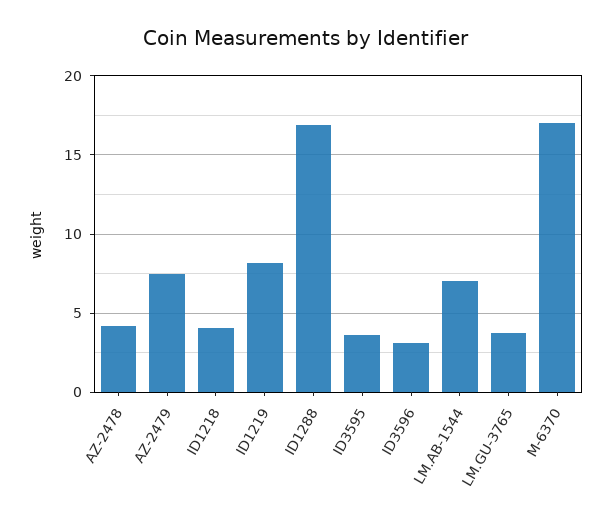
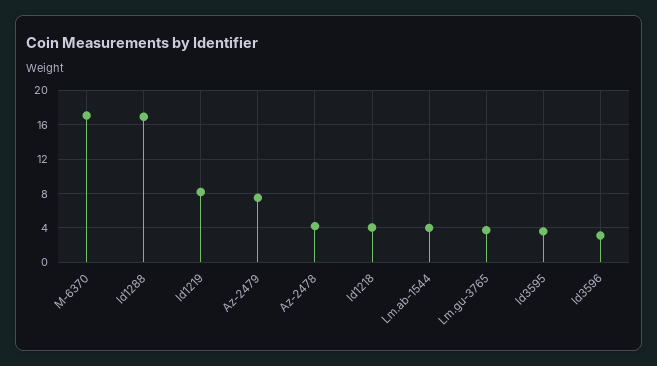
LM.AB-1544: 7 -> 4

